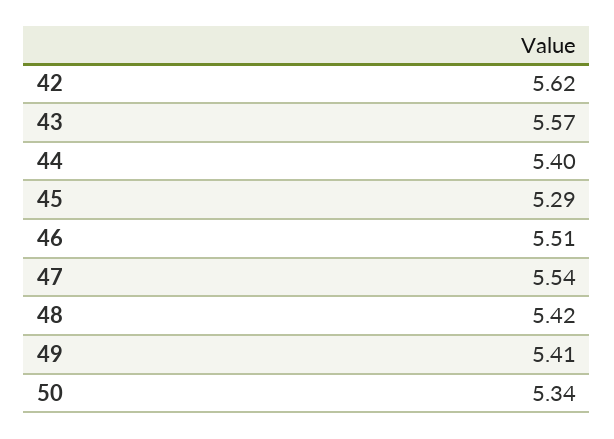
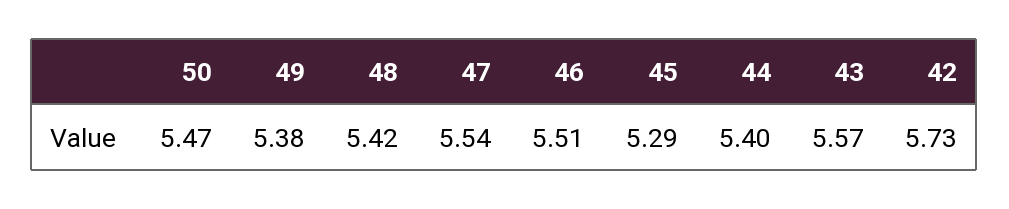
42: 5.62 -> 5.73
49: 5.41 -> 5.38
50: 5.34 -> 5.47

